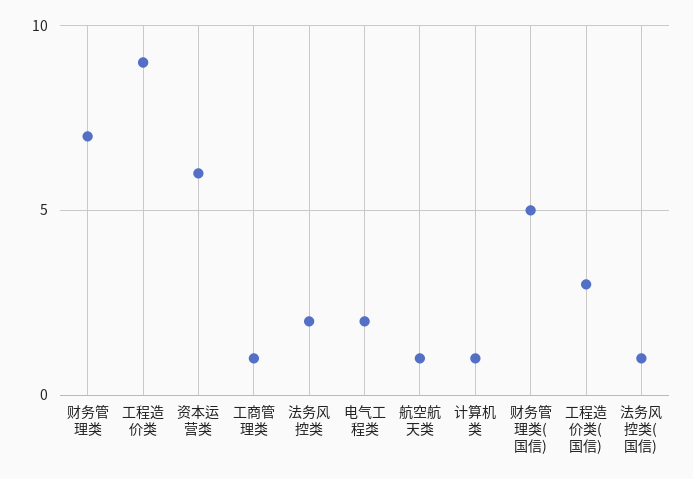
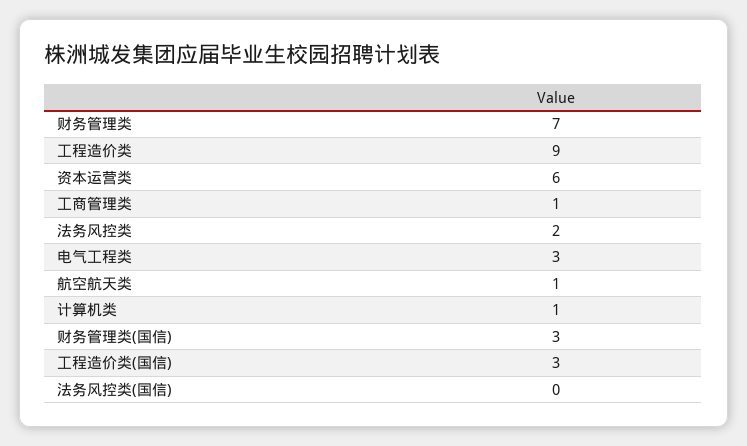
电气工程类: 2 -> 3
财务管理类(国信): 5 -> 3
法务风控类(国信): 1 -> 0

